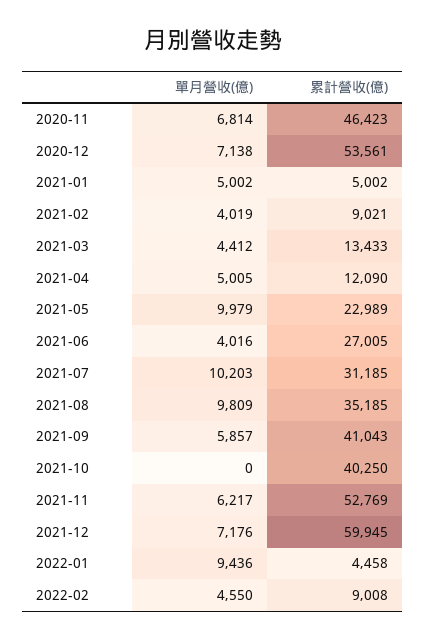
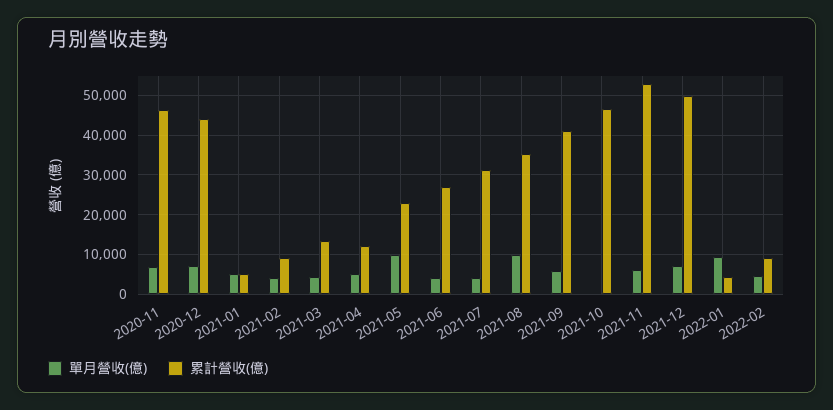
累計營收(億), 2020-12: 53561 -> 44000
單月營收(億), 2021-07: 10203 -> 4000
累計營收(億), 2021-10: 40250 -> 46000
累計營收(億), 2021-12: 59945 -> 50000

